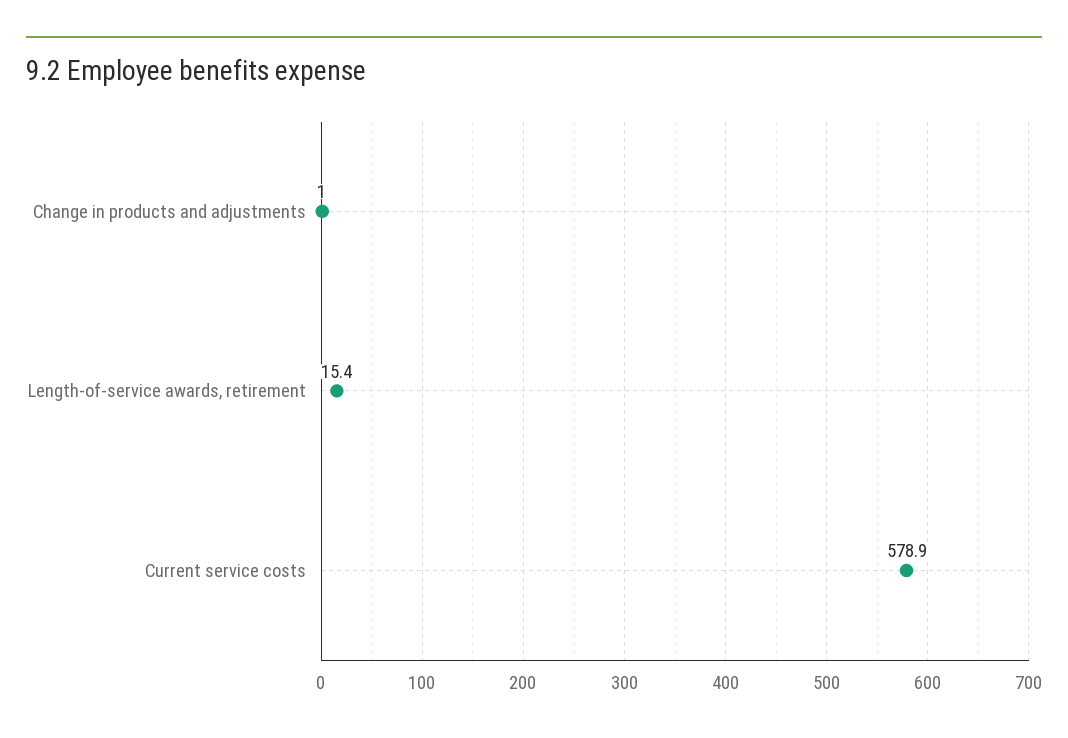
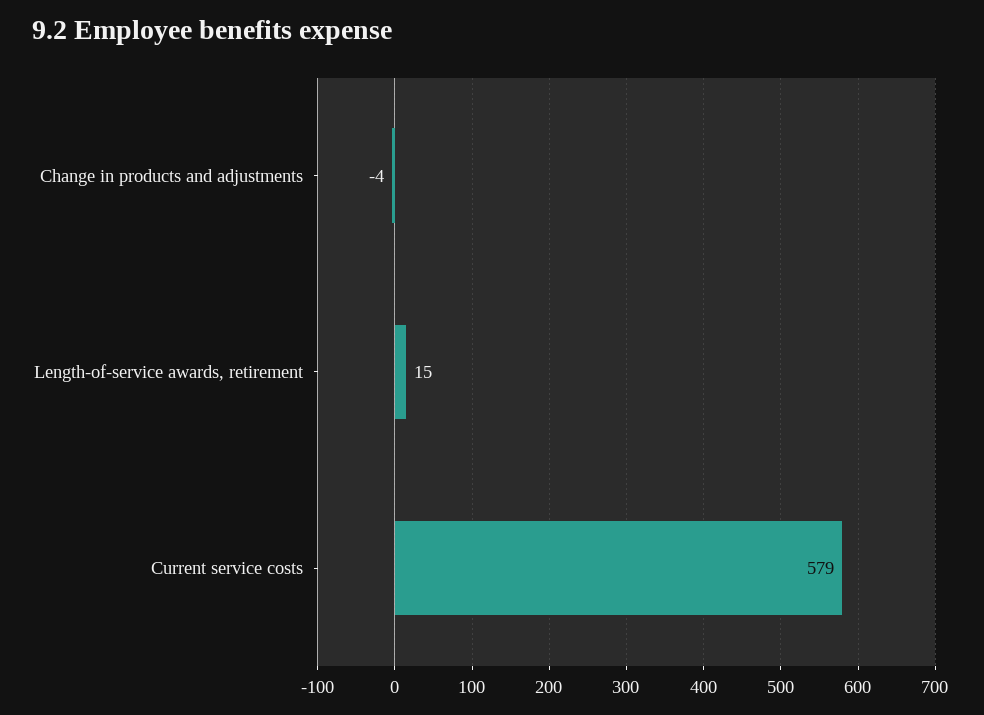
Change in products and adjustments: 1 -> -4

